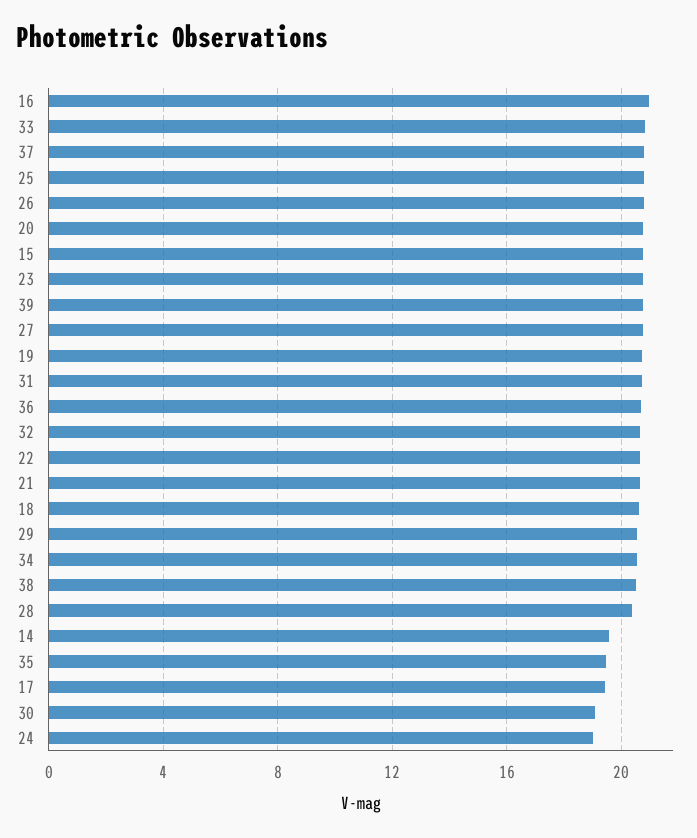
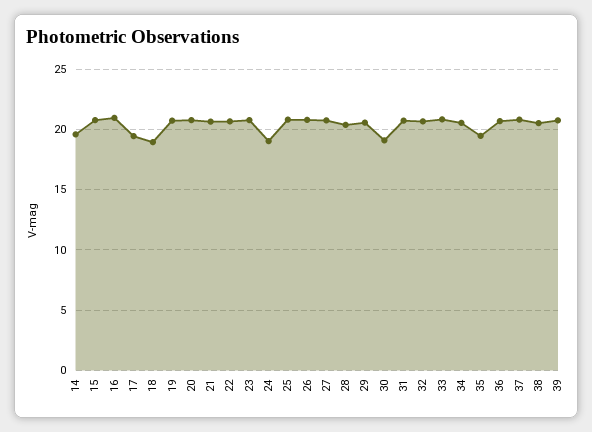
18: 20.5 -> 19

